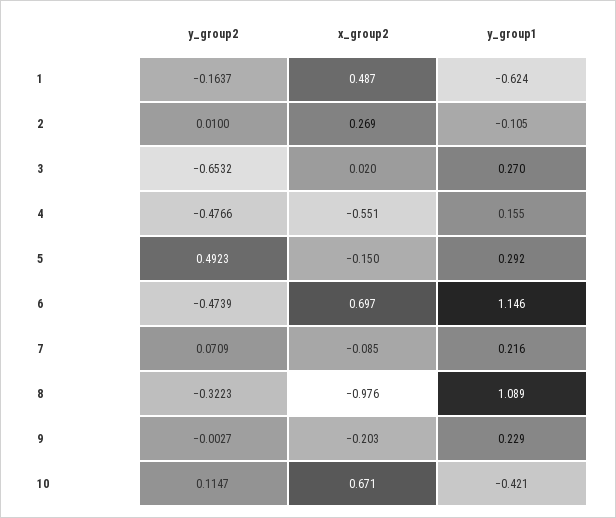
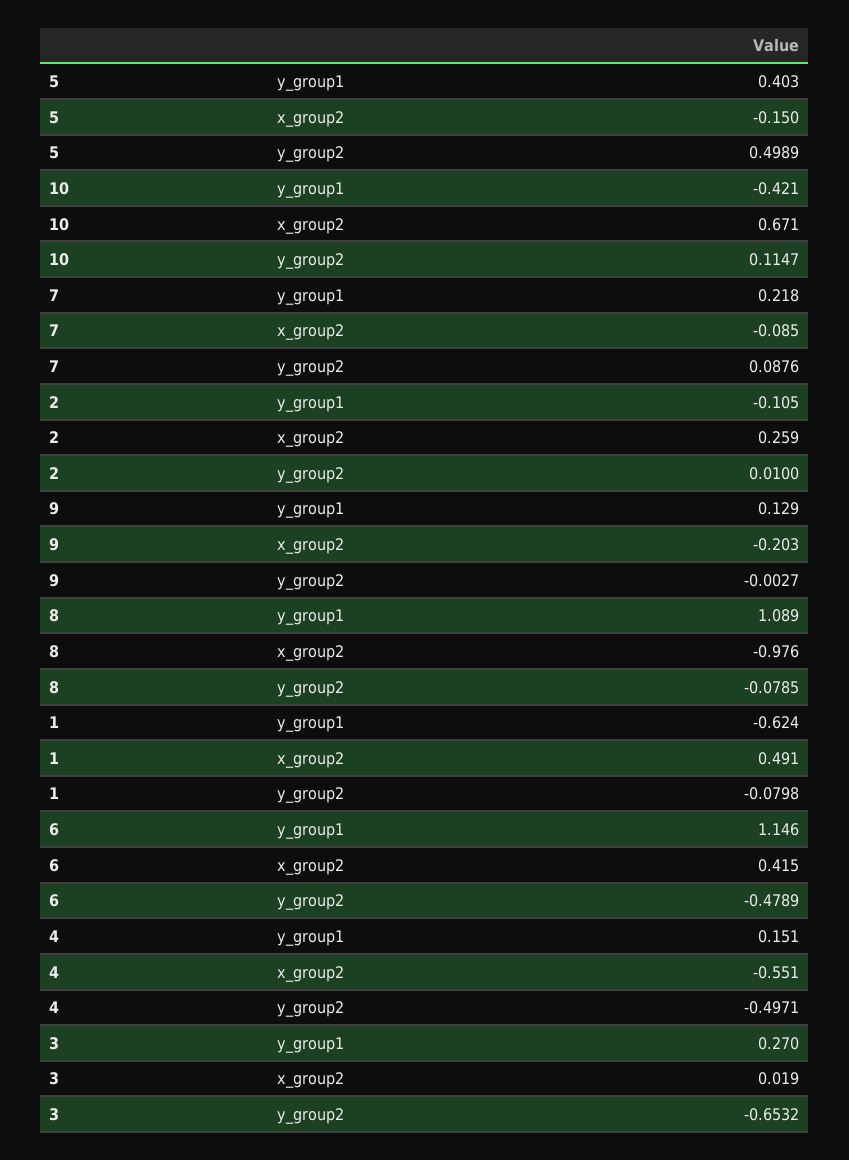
y_group2, 1: -0.1637 -> -0.0798
x_group2, 1: 0.487 -> 0.491
x_group2, 2: 0.269 -> 0.259
x_group2, 3: 0.02 -> 0.019
y_group2, 4: -0.4766 -> -0.4971
y_group1, 4: 0.155 -> 0.151
y_group2, 5: 0.4923 -> 0.4989
y_group1, 5: 0.292 -> 0.403
y_group2, 6: -0.4739 -> -0.4789
x_group2, 6: 0.697 -> 0.415
y_group2, 7: 0.0709 -> 0.0876
y_group1, 7: 0.216 -> 0.218
y_group2, 8: -0.3223 -> -0.0785
y_group1, 9: 0.229 -> 0.129

